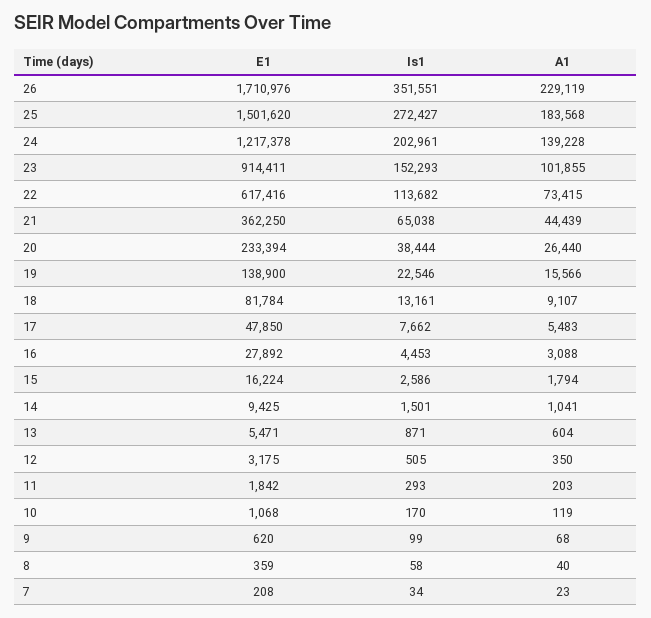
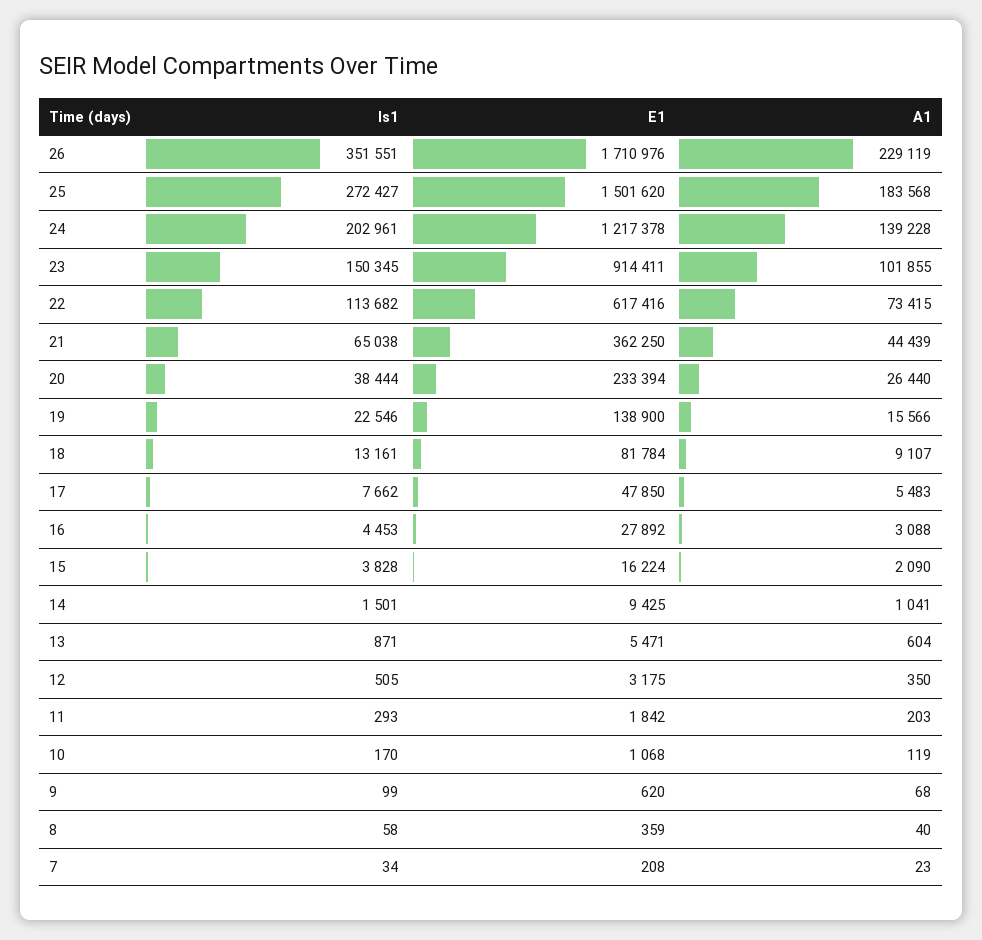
Is1, 23: 152293 -> 150345
Is1, 15: 2586 -> 3828
A1, 15: 1794 -> 2090

